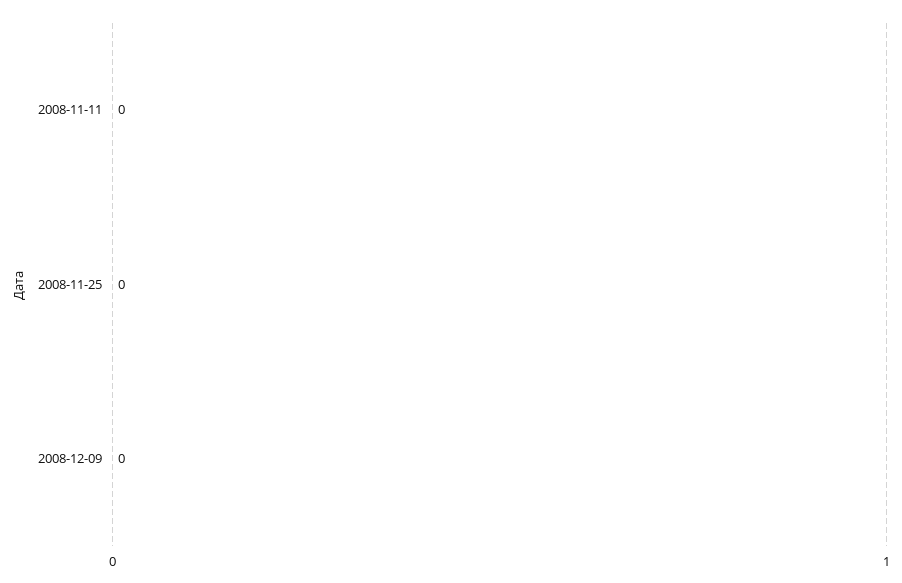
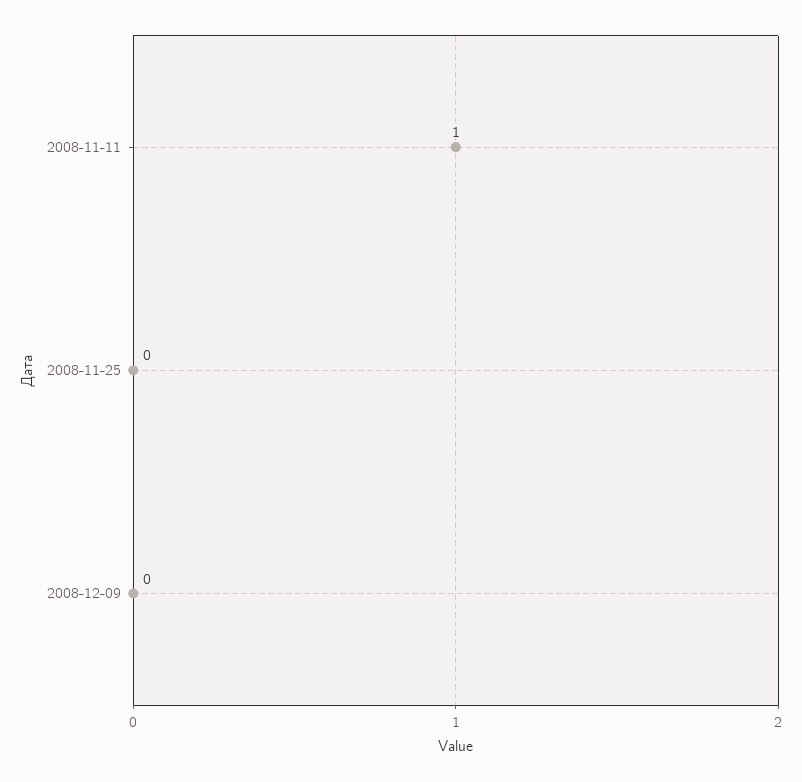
2008-11-11: 0 -> 1

